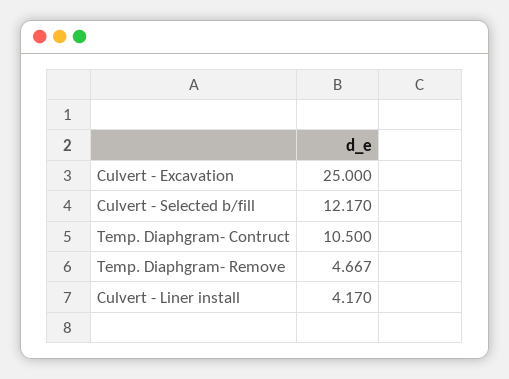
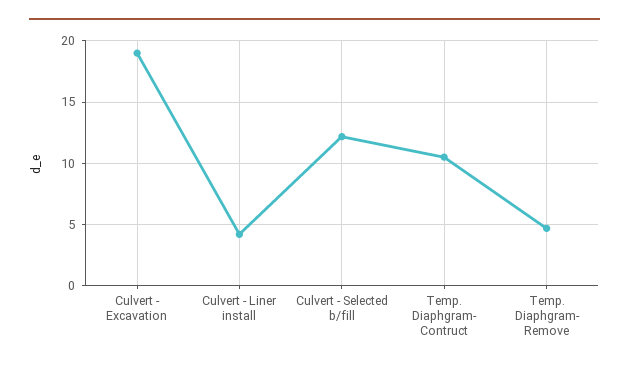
Culvert - Excavation: 25 -> 19

